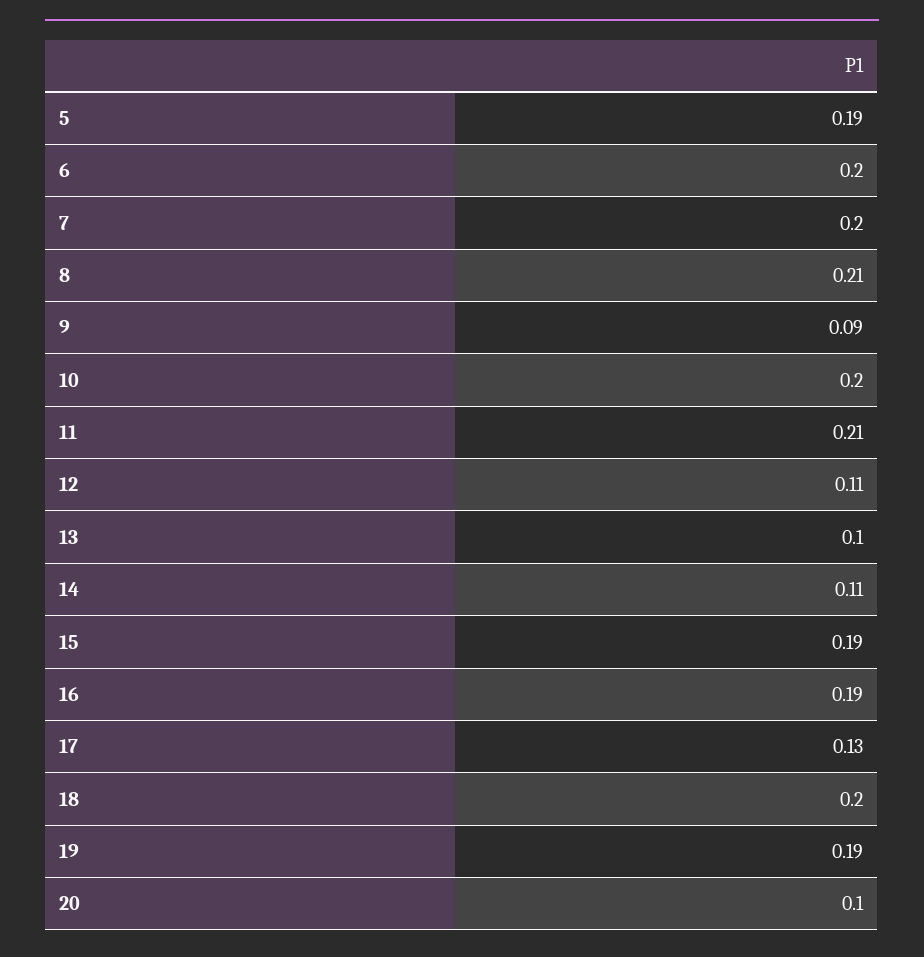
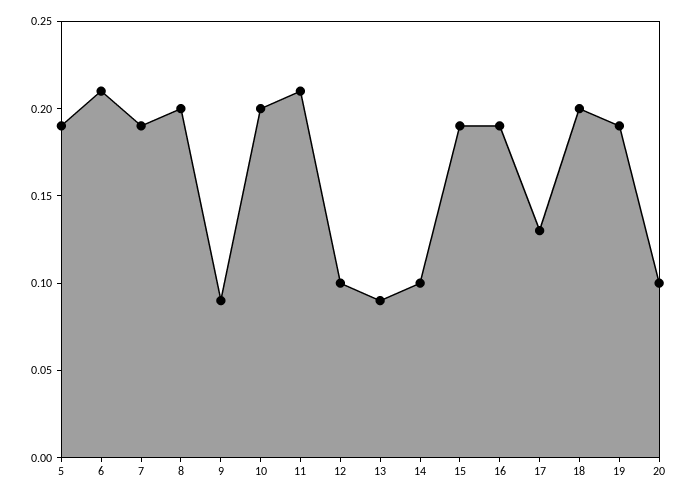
6: 0.2 -> 0.21
7: 0.2 -> 0.19
8: 0.21 -> 0.2
12: 0.11 -> 0.1
13: 0.1 -> 0.09
14: 0.11 -> 0.1

